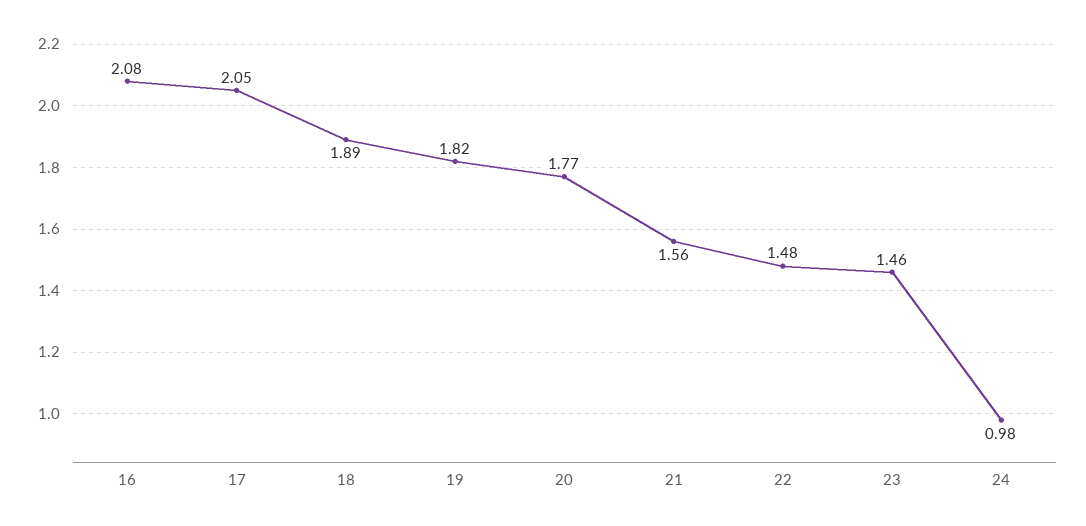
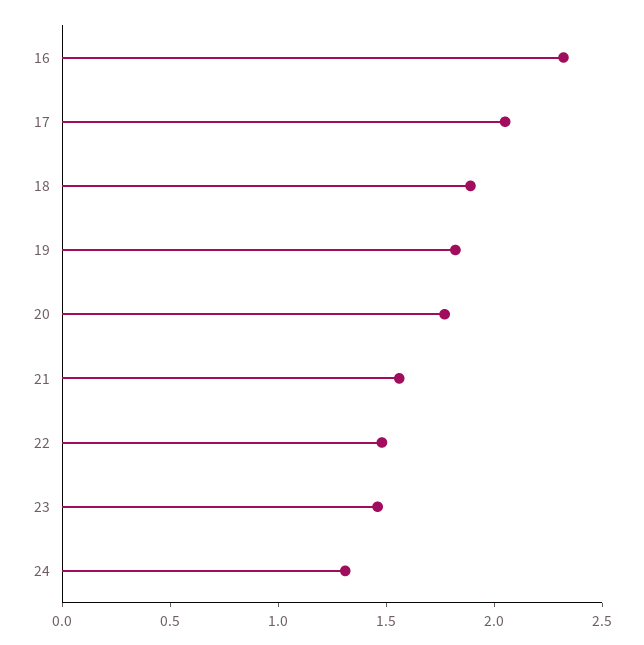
16: 2.08 -> 2.3
24: 0.98 -> 1.3

